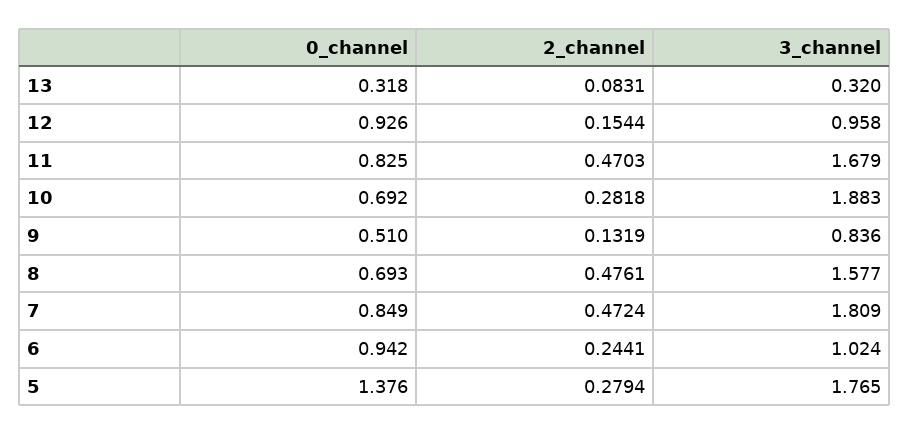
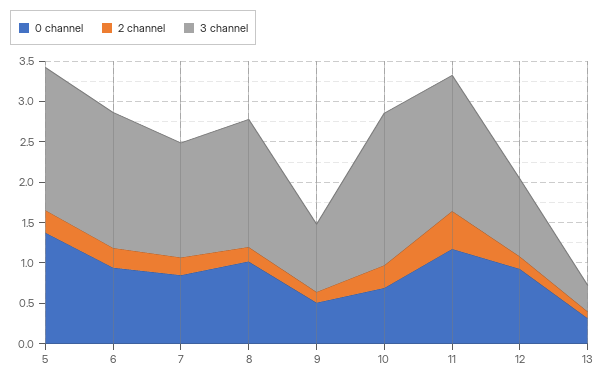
0_channel, 11: 0.825 -> 1.2
0_channel, 8: 0.693 -> 1
2_channel, 8: 0.4761 -> 0.2
2_channel, 7: 0.4724 -> 0.2
3_channel, 7: 1.809 -> 1.4
3_channel, 6: 1.024 -> 1.7

